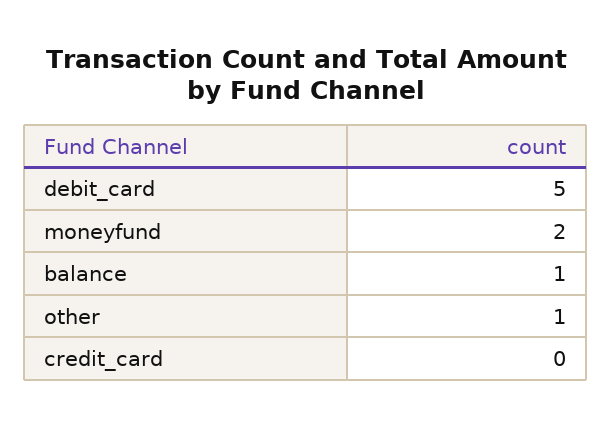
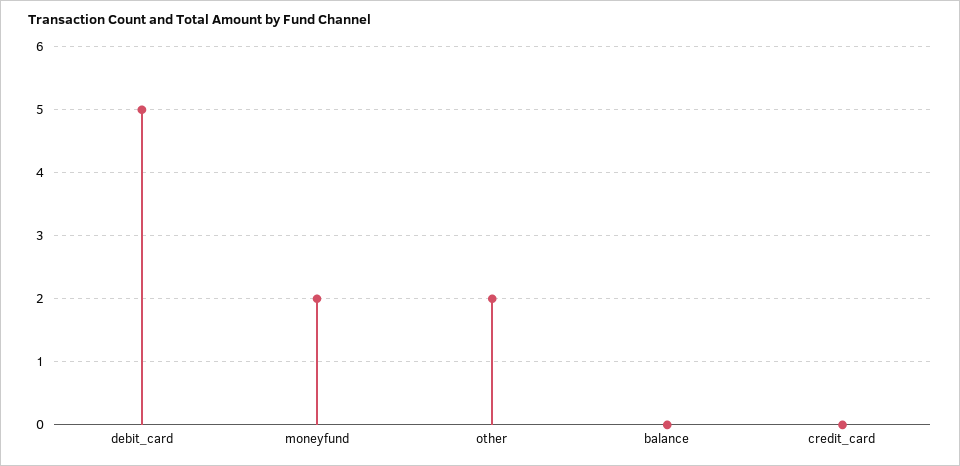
balance: 1 -> 0
other: 1 -> 2

